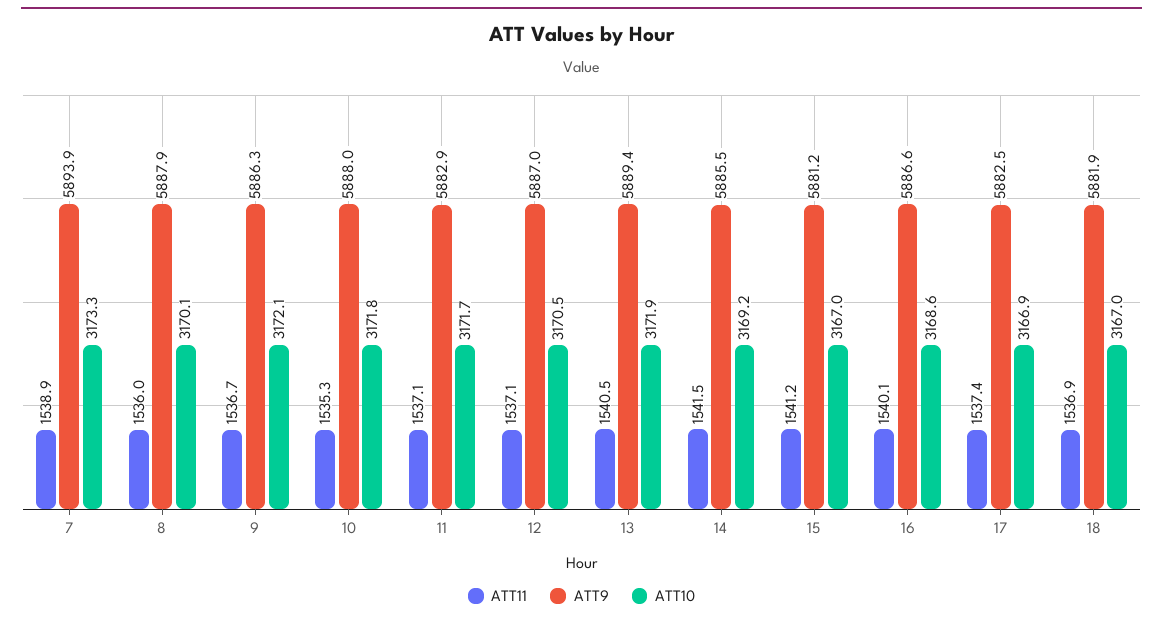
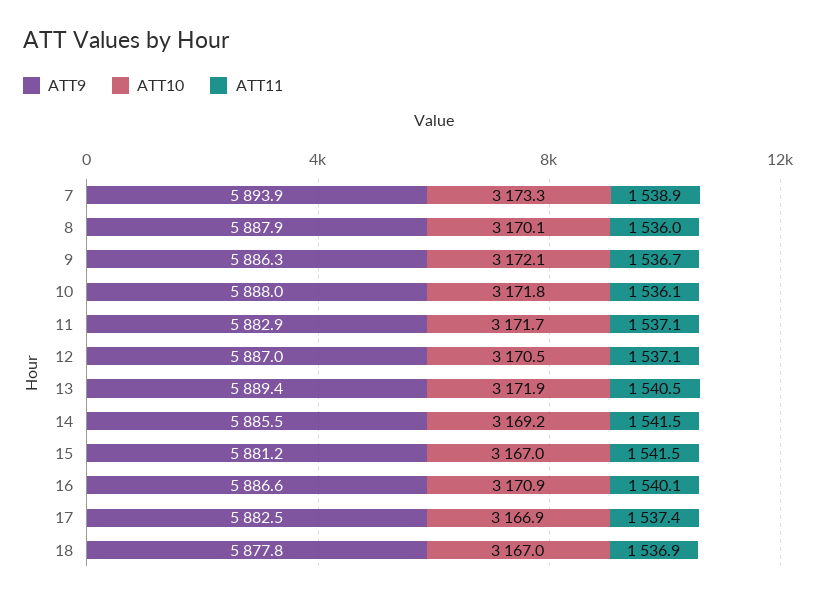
ATT11, 10: 1535.3 -> 1536.1
ATT11, 15: 1541.2 -> 1541.5
ATT10, 16: 3168.6 -> 3170.9
ATT9, 18: 5881.9 -> 5877.8

